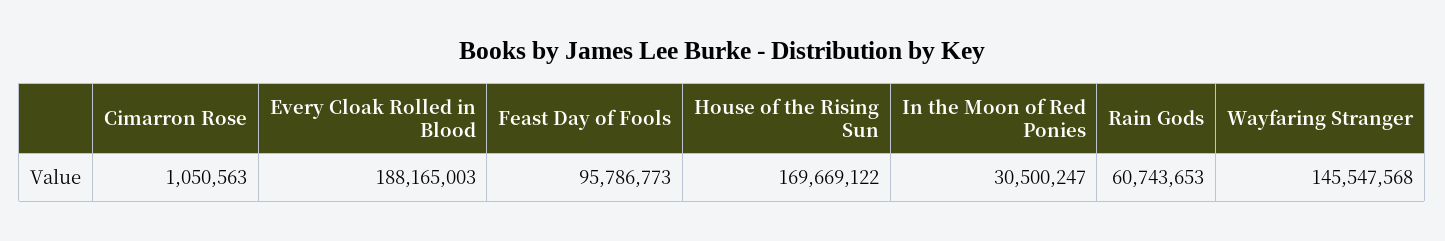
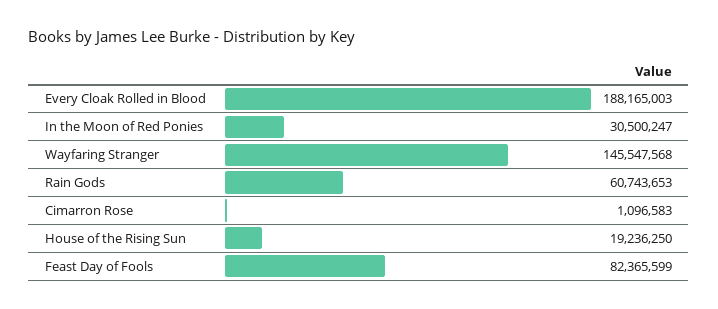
Cimarron Rose: 1050563 -> 1096583
Feast Day of Fools: 95786773 -> 82365599
House of the Rising Sun: 169669122 -> 19236250

